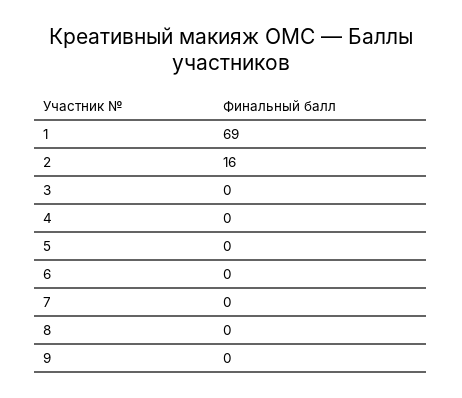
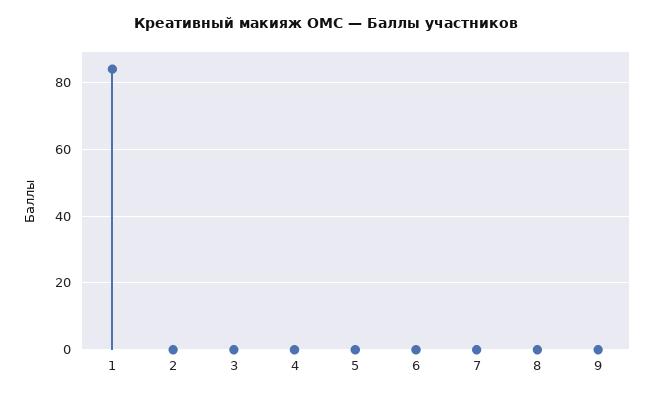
1: 69 -> 85
2: 16 -> 0

